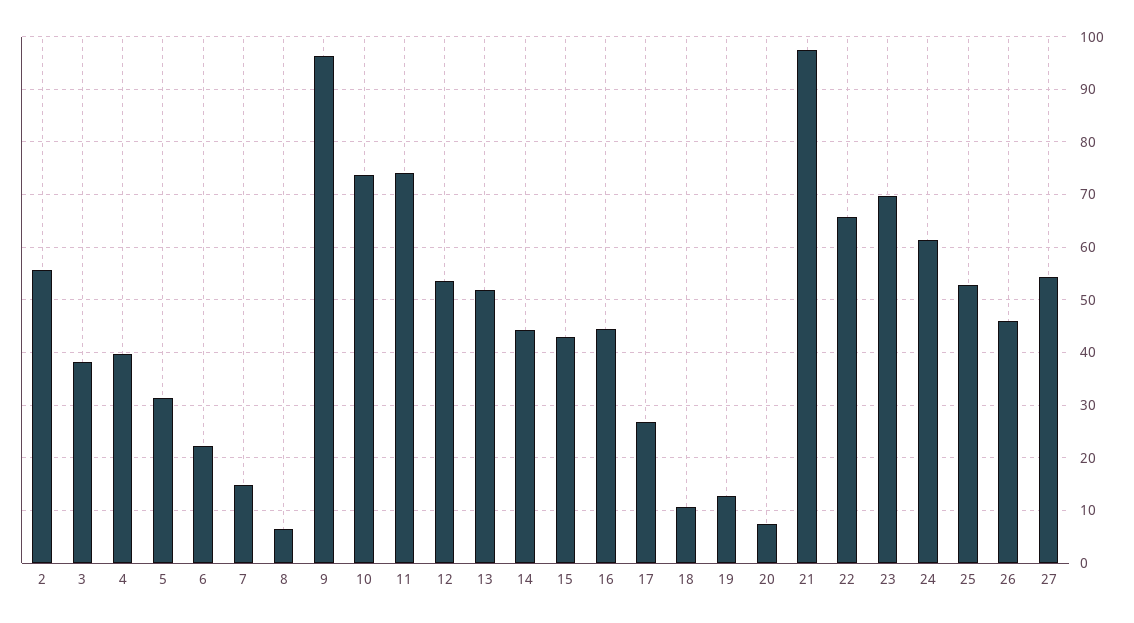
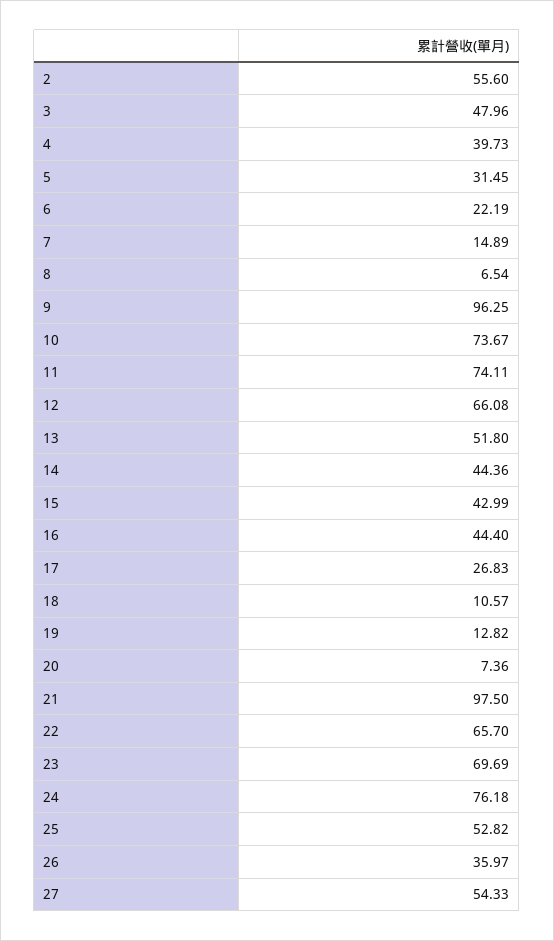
3: 38 -> 47.96
12: 54 -> 66.08
24: 62 -> 76.18
26: 46 -> 35.97

